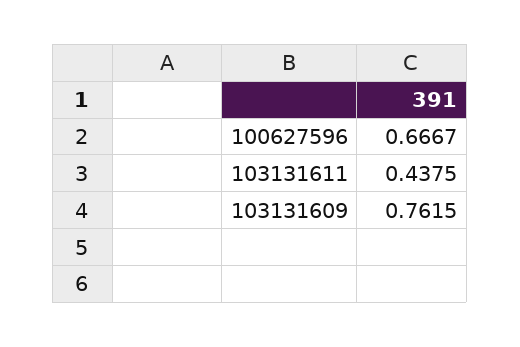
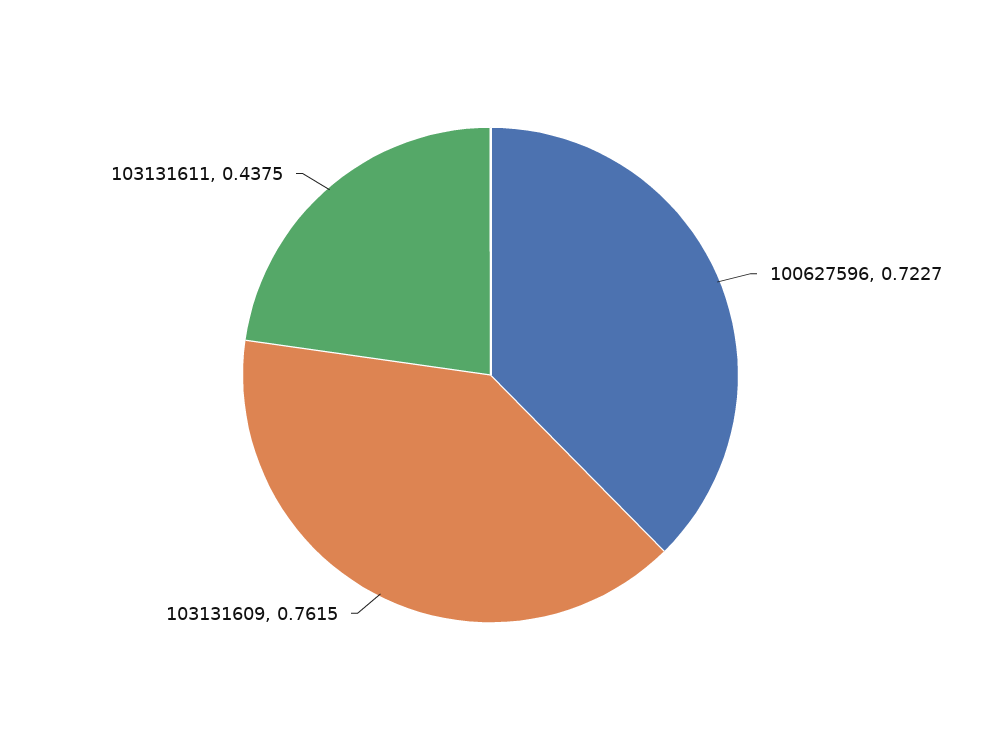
100627596: 0.6667 -> 0.7227

